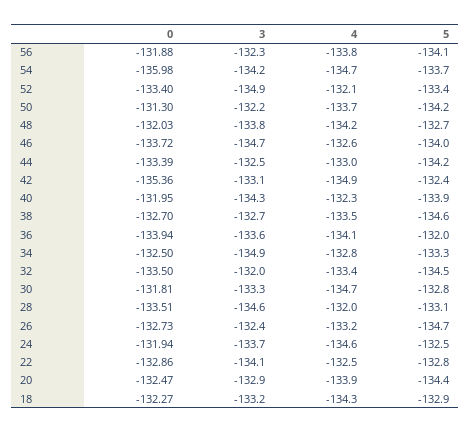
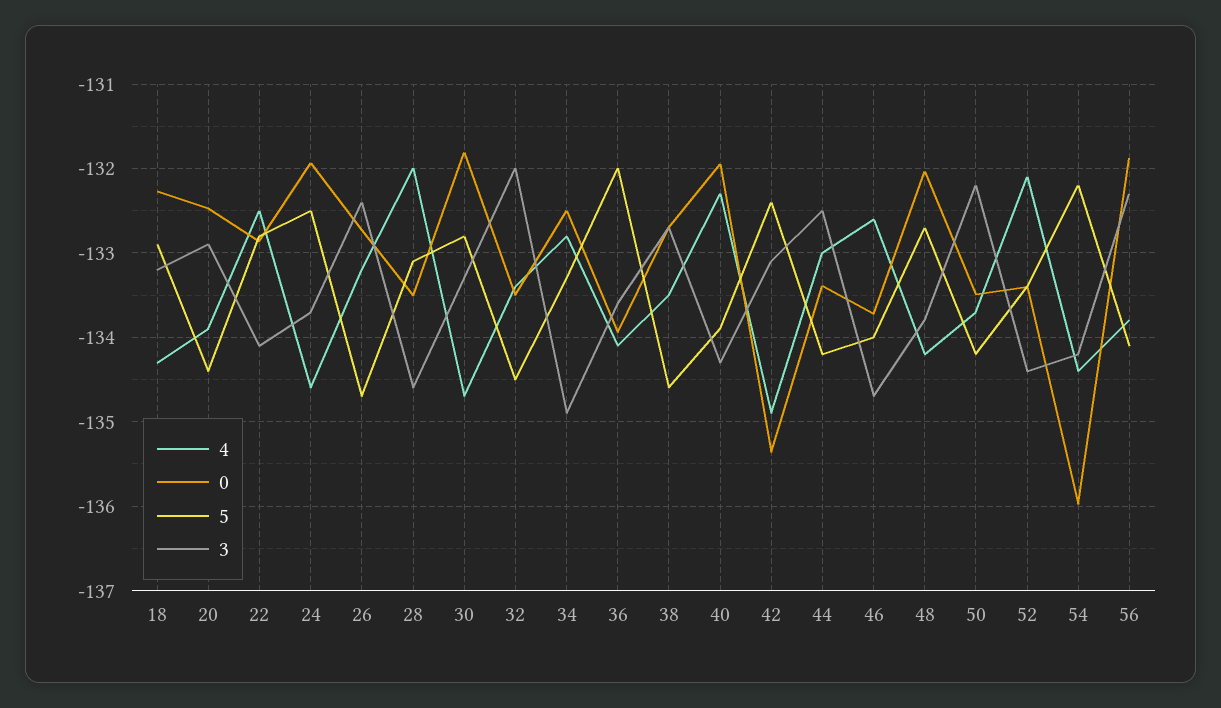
4, 54: -134.7 -> -134.4
5, 54: -133.7 -> -132.2
3, 52: -134.9 -> -134.4
0, 50: -131.3 -> -133.5

